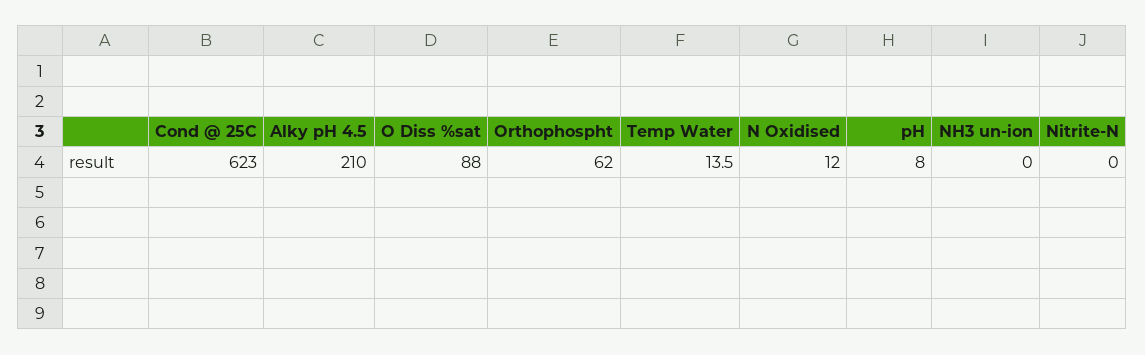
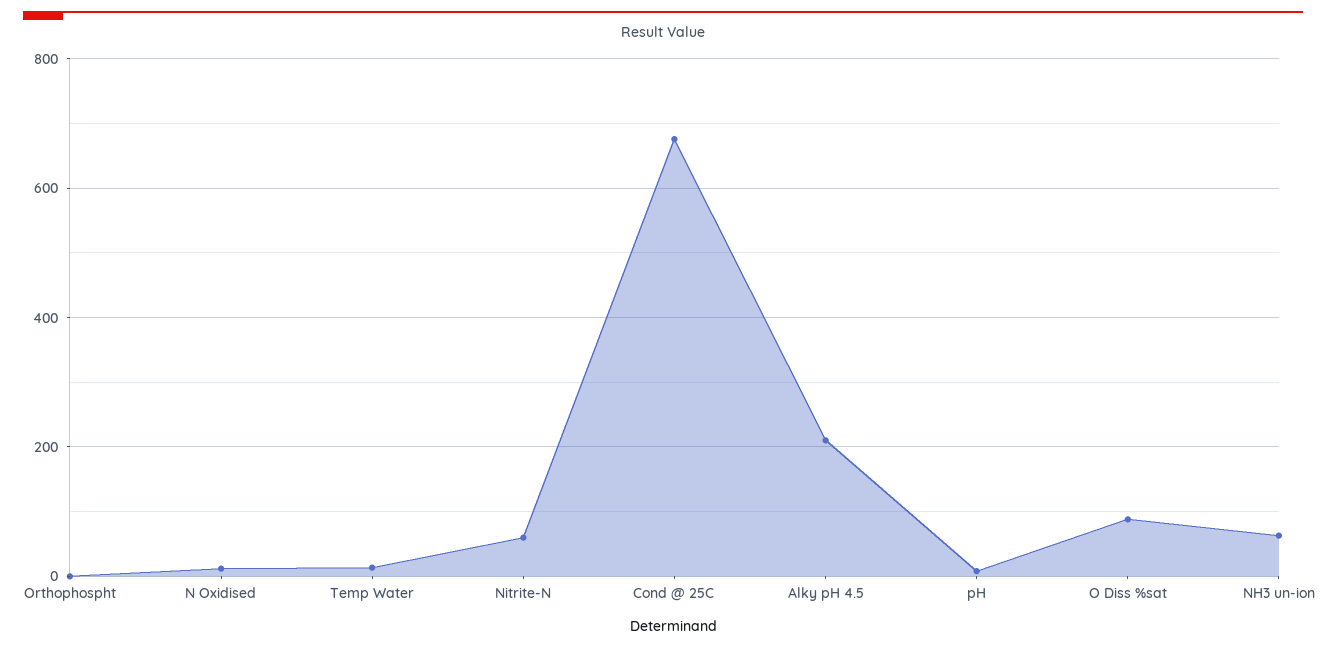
Cond @ 25C: 623 -> 680
Orthophospht: 62 -> 0
NH3 un-ion: 0 -> 60
Nitrite-N: 0 -> 60

